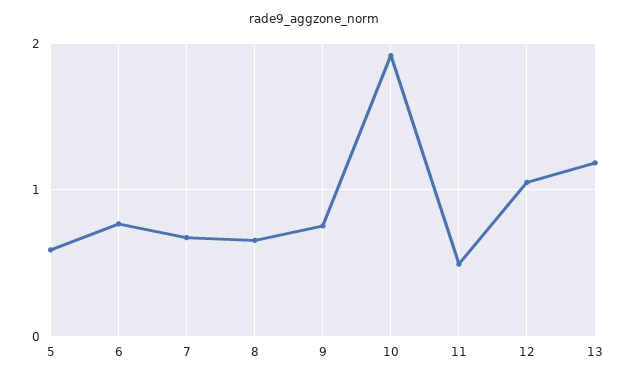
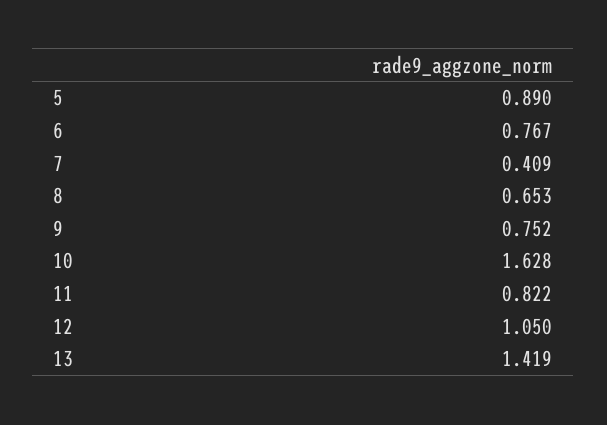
5: 0.6 -> 0.89
7: 0.7 -> 0.409
10: 1.9 -> 1.628
11: 0.5 -> 0.822
13: 1.2 -> 1.419

